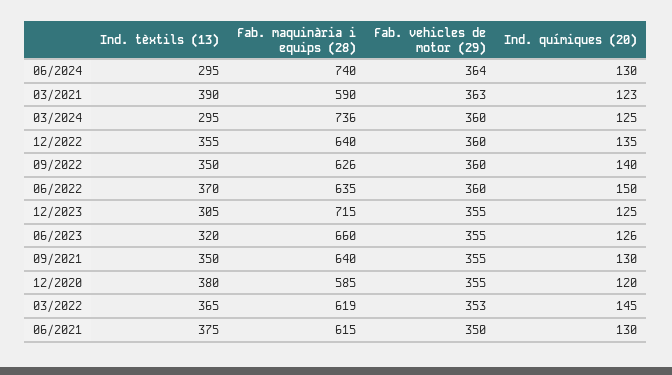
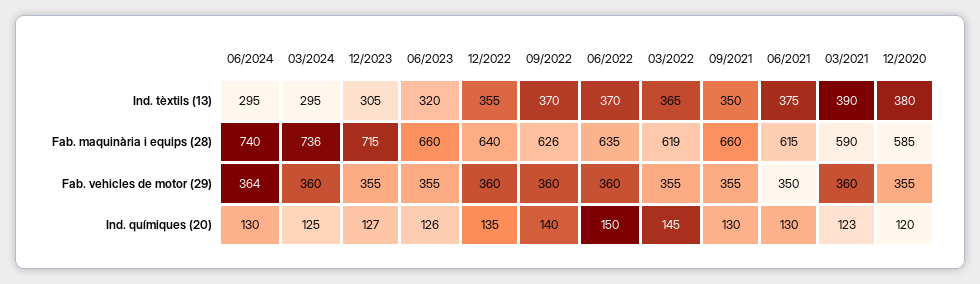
Fab. vehicles de motor (29), 03/2021: 363 -> 360
Ind. tèxtils (13), 09/2022: 350 -> 370
Ind. químiques (20), 12/2023: 125 -> 127
Fab. maquinària i equips (28), 09/2021: 640 -> 660
Fab. vehicles de motor (29), 03/2022: 353 -> 355

